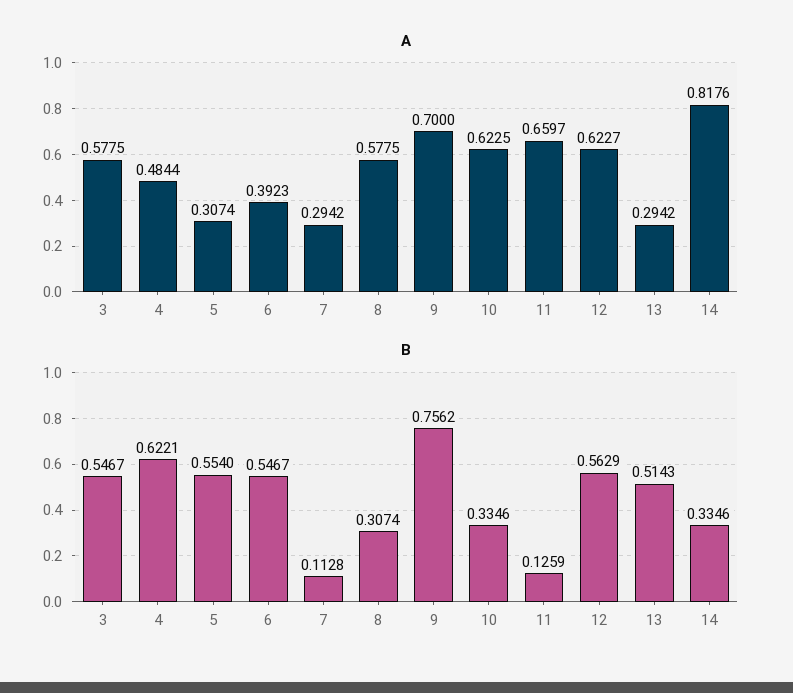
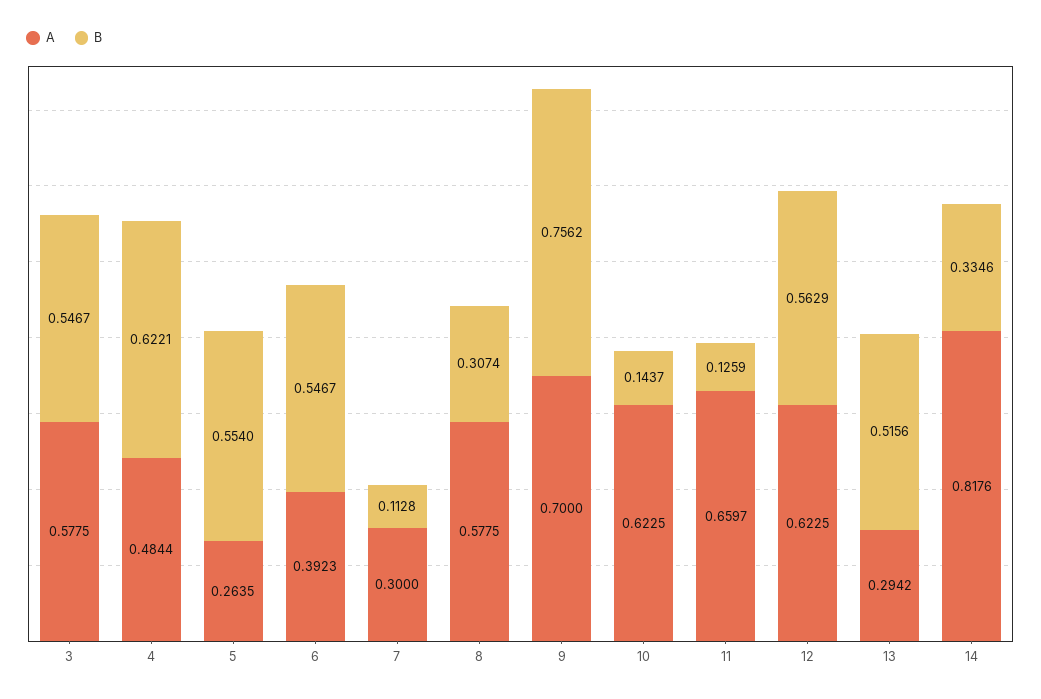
A, 5: 0.3074 -> 0.2635
A, 7: 0.2942 -> 0.3
A, 12: 0.6227 -> 0.6225
B, 10: 0.3346 -> 0.1437
B, 13: 0.5143 -> 0.5156

